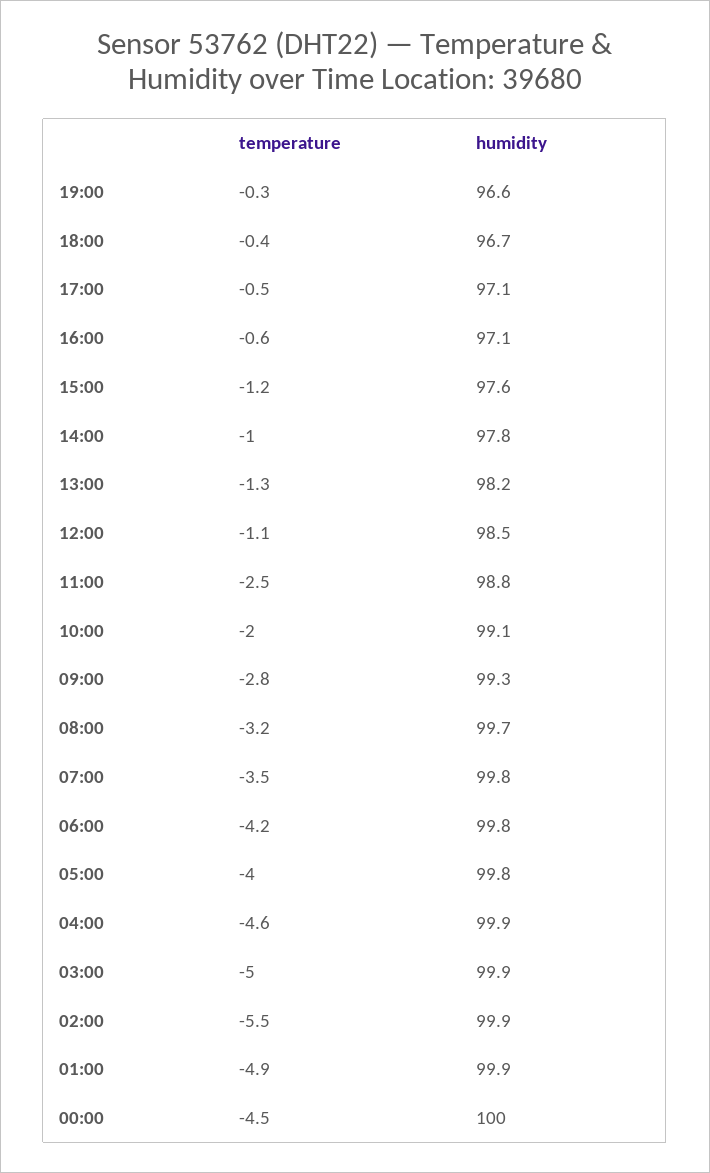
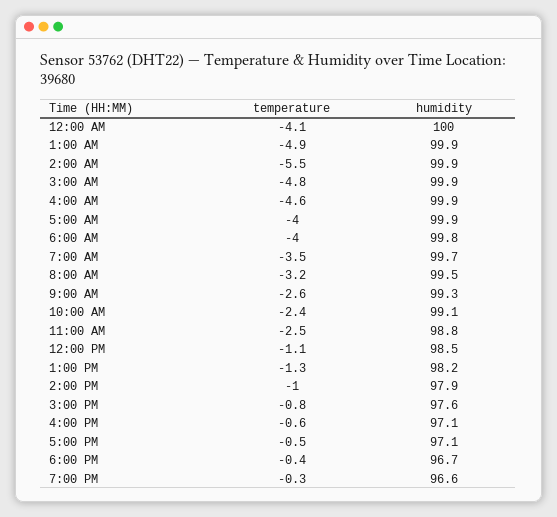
temperature, 15:00: -1.2 -> -0.8
humidity, 14:00: 97.8 -> 97.9
temperature, 10:00: -2 -> -2.4
temperature, 09:00: -2.8 -> -2.6
humidity, 08:00: 99.7 -> 99.5
humidity, 07:00: 99.8 -> 99.7
temperature, 06:00: -4.2 -> -4
humidity, 05:00: 99.8 -> 99.9
temperature, 03:00: -5 -> -4.8
temperature, 00:00: -4.5 -> -4.1

